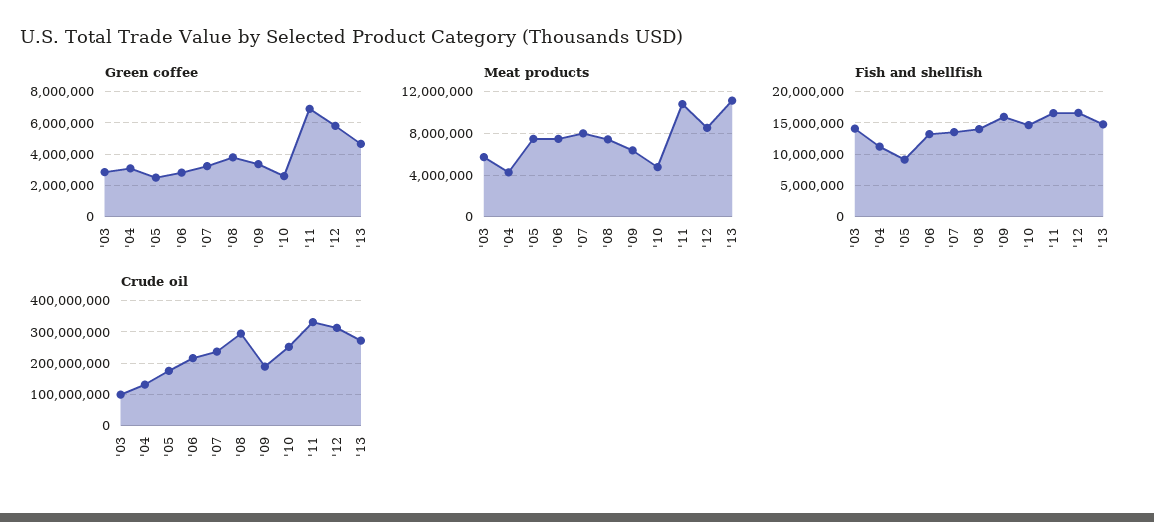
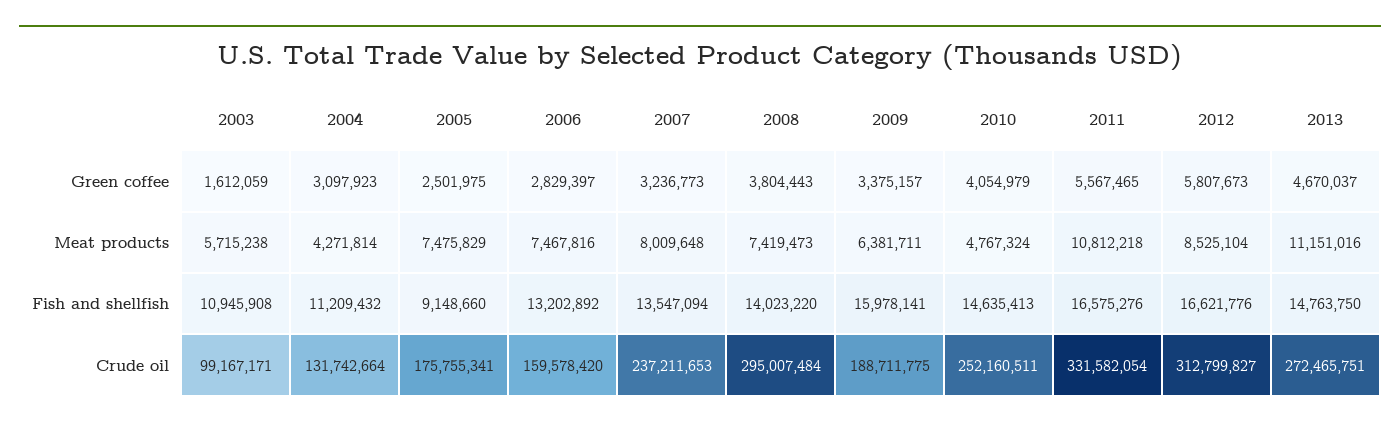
Green coffee, '03: 3000000 -> 1612059
Green coffee, '10: 2500000 -> 4054979
Green coffee, '11: 7000000 -> 5567465
Fish and shellfish, '03: 14000000 -> 10945908
Crude oil, '06: 220000000 -> 159578420

